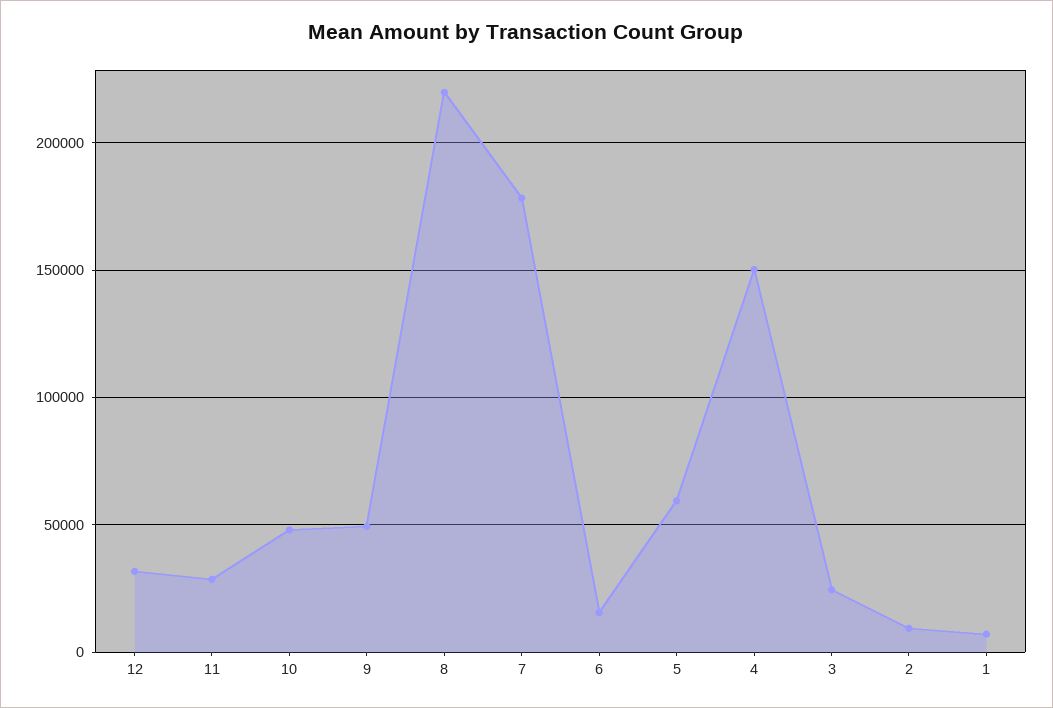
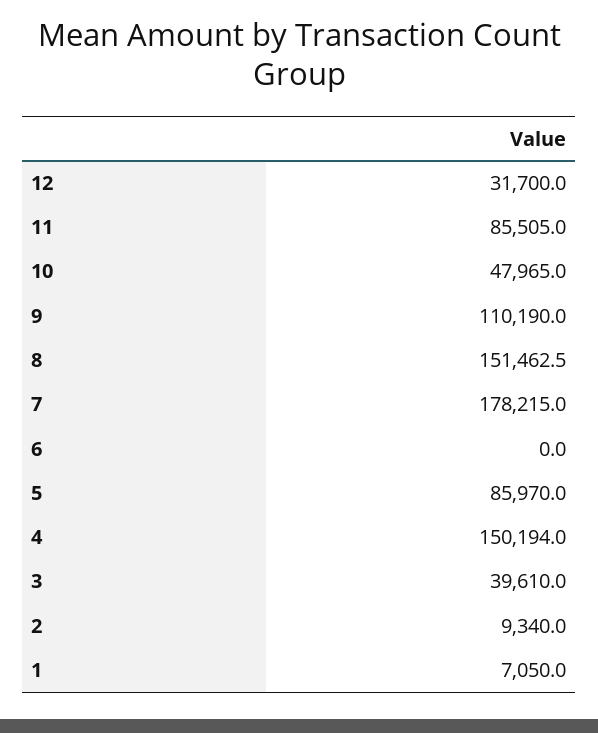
11: 30000 -> 85505
9: 50000 -> 110190
8: 220000 -> 151462.5
6: 15000 -> 0
5: 60000 -> 85970
3: 25000 -> 39610

